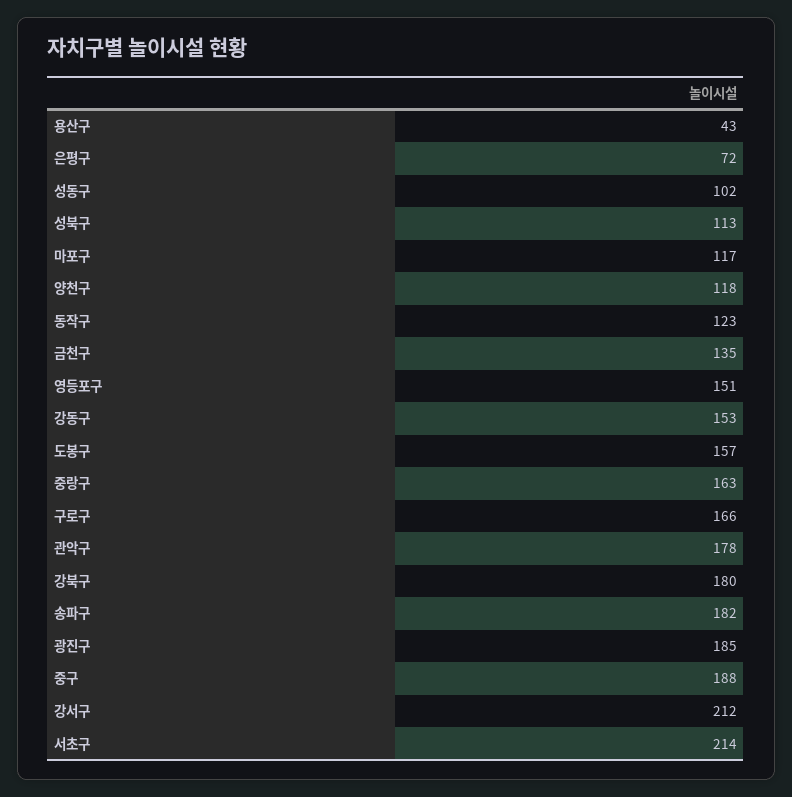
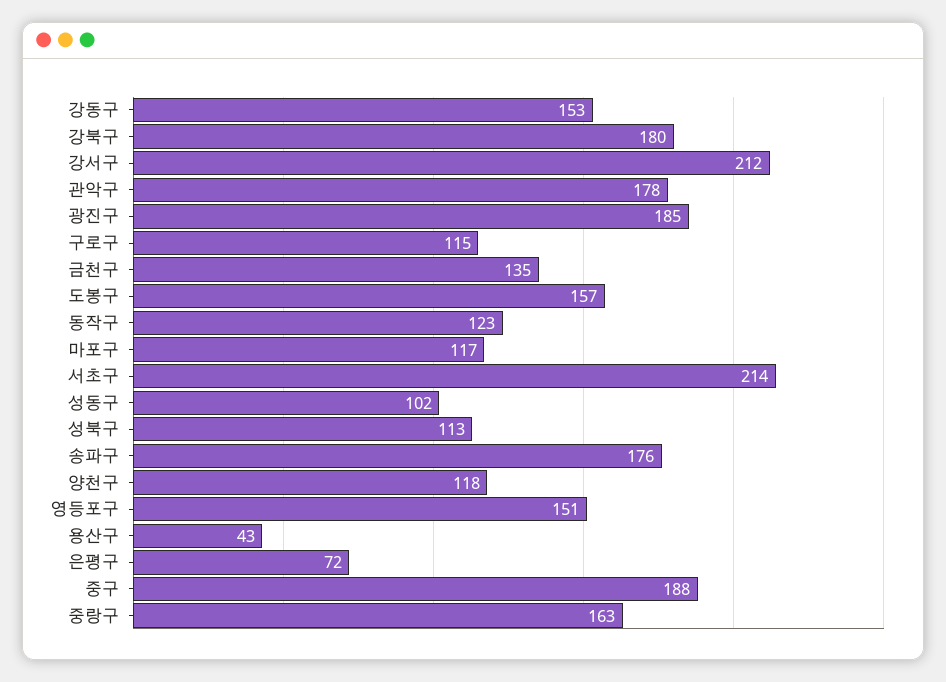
구로구: 166 -> 115
송파구: 182 -> 176

